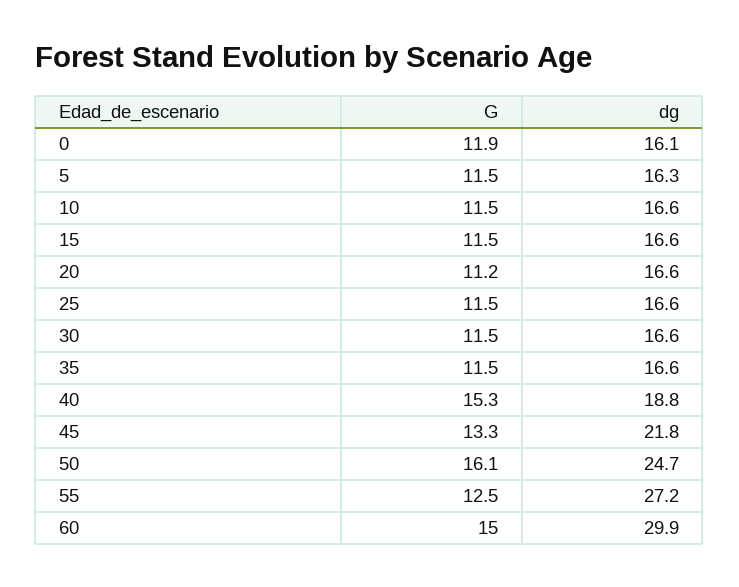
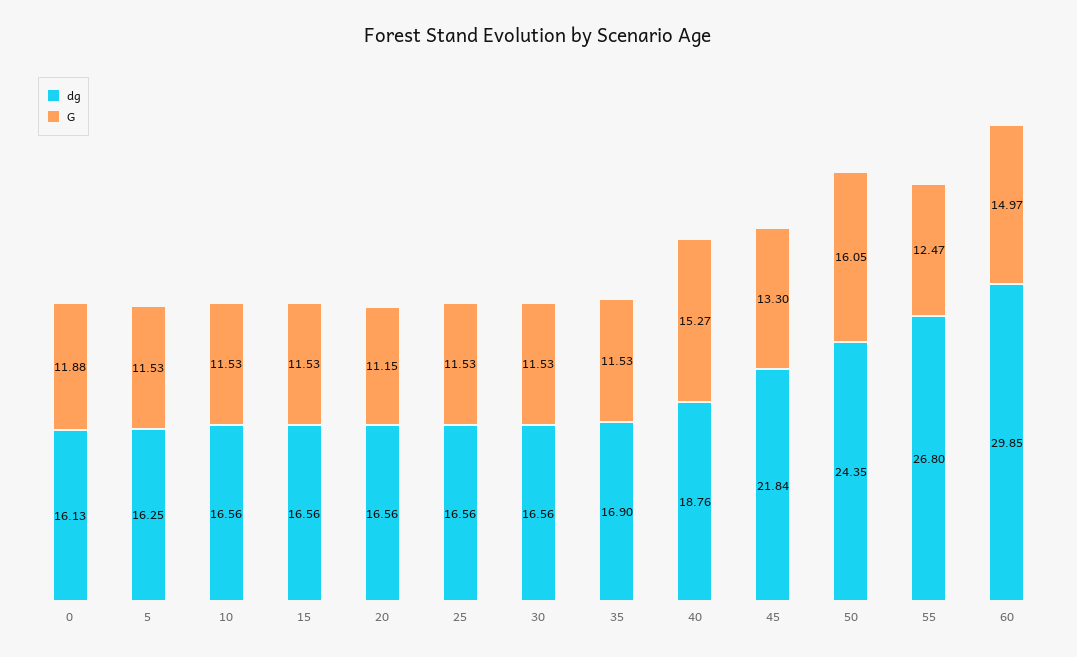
dg, 35: 16.6 -> 16.9
dg, 50: 24.7 -> 24.35
dg, 55: 27.2 -> 26.8

